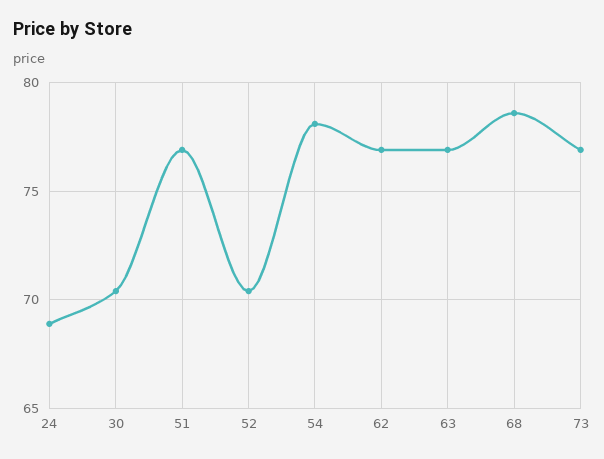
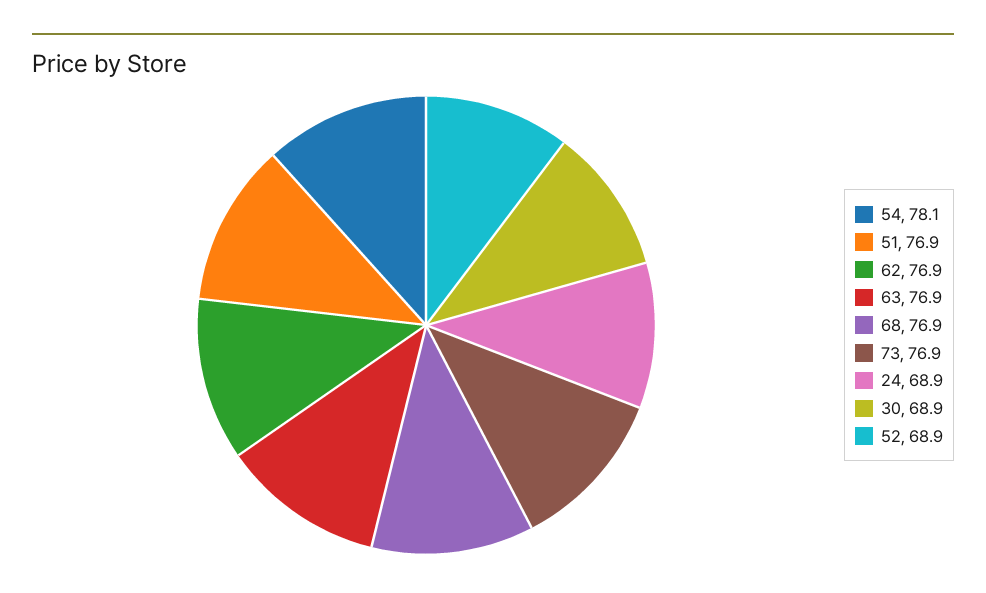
30: 70.5 -> 68.9
52: 70.5 -> 68.9
68: 78.5 -> 76.9

